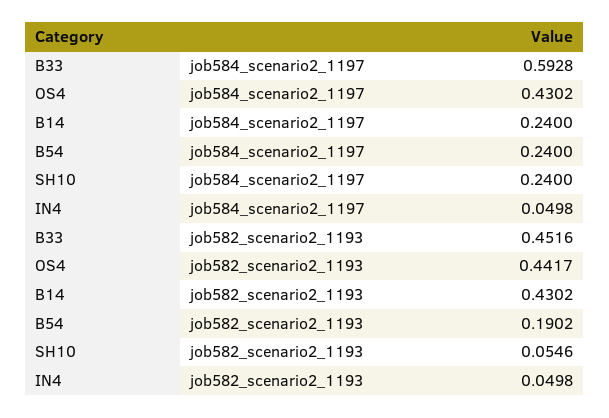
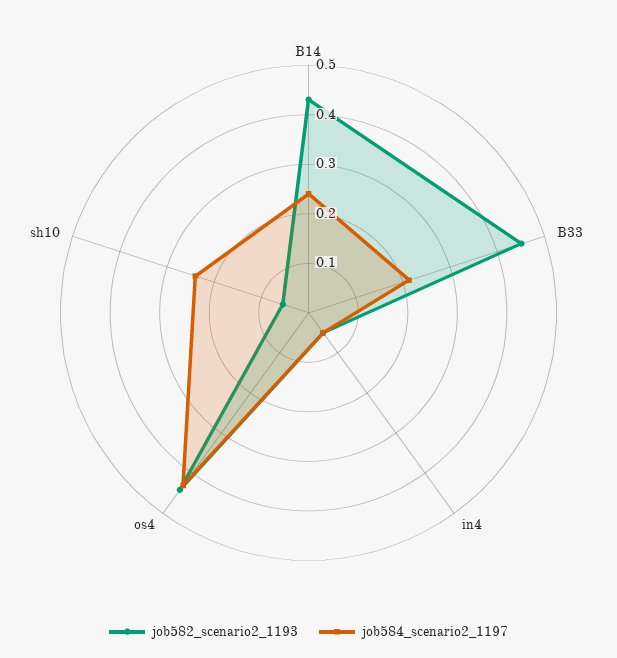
job584_scenario2_1197, B33: 0.5928 -> 0.22
job584_scenario2_1197, B54: 0.24 -> none
job582_scenario2_1193, B54: 0.1902 -> none

